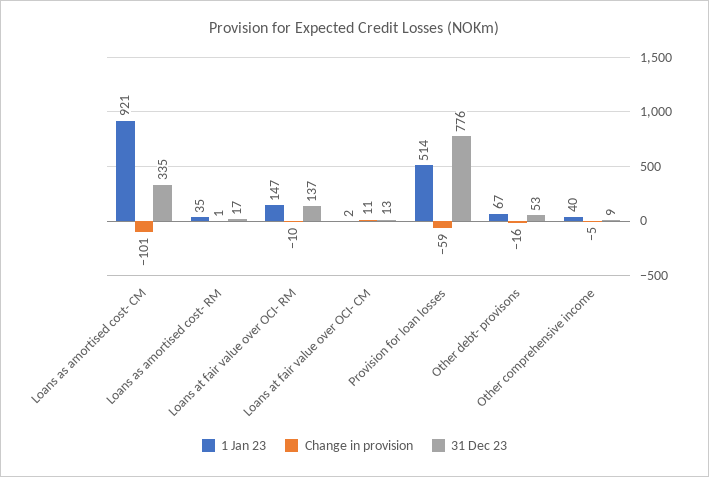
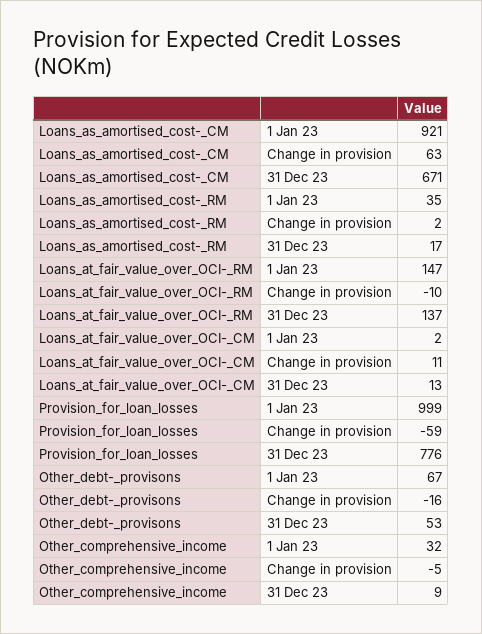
Change in provision, Loans as amortised cost- CM: -101 -> 63
31 Dec 23, Loans as amortised cost- CM: 335 -> 671
Change in provision, Loans as amortised cost- RM: 1 -> 2
1 Jan 23, Provision for loan losses: 514 -> 999
1 Jan 23, Other comprehensive income: 40 -> 32

